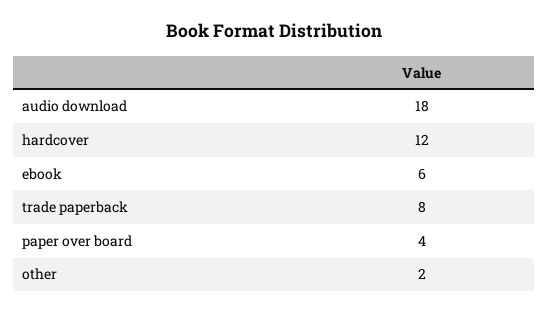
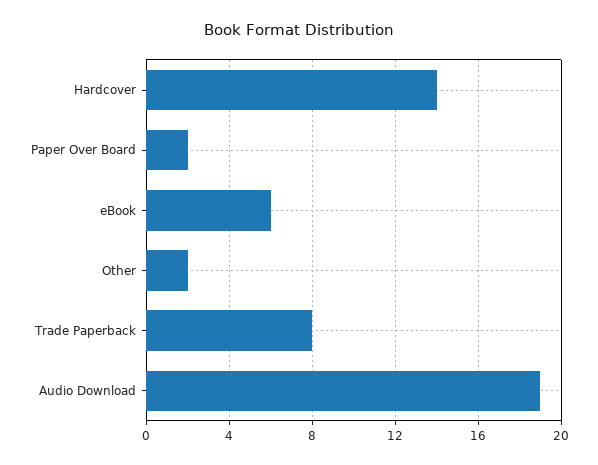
audio download: 18 -> 19
hardcover: 12 -> 14
paper over board: 4 -> 2

